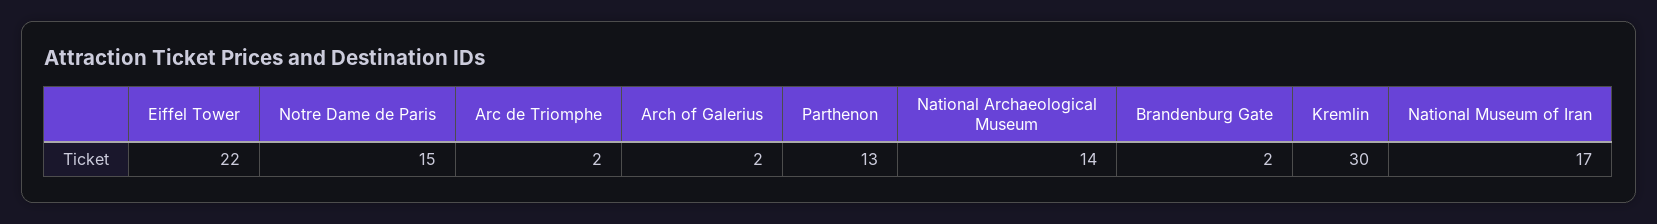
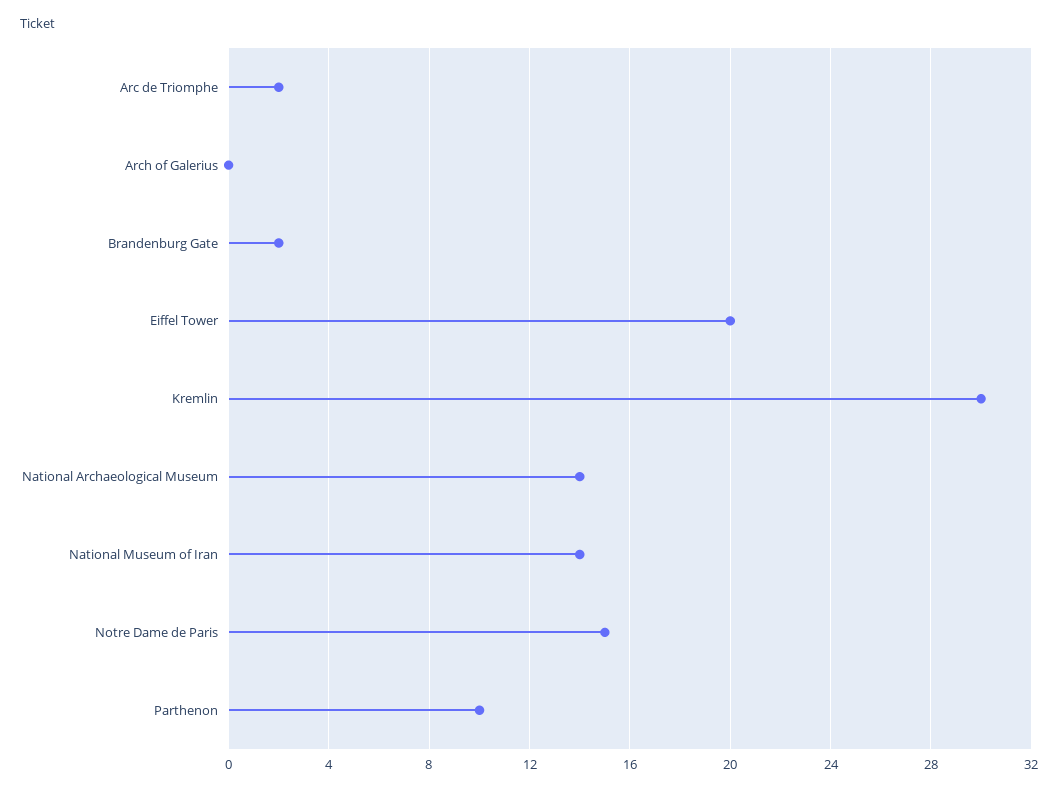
Eiffel Tower: 22 -> 20
Arch of Galerius: 2 -> 0
Parthenon: 13 -> 10
National Museum of Iran: 17 -> 14

